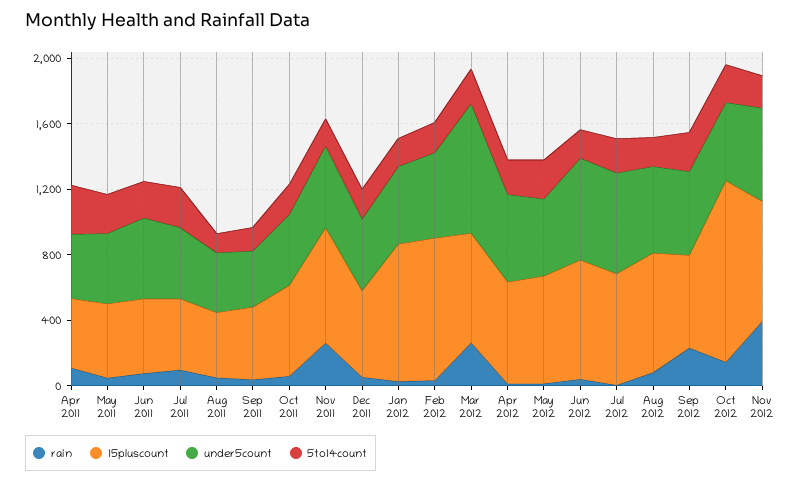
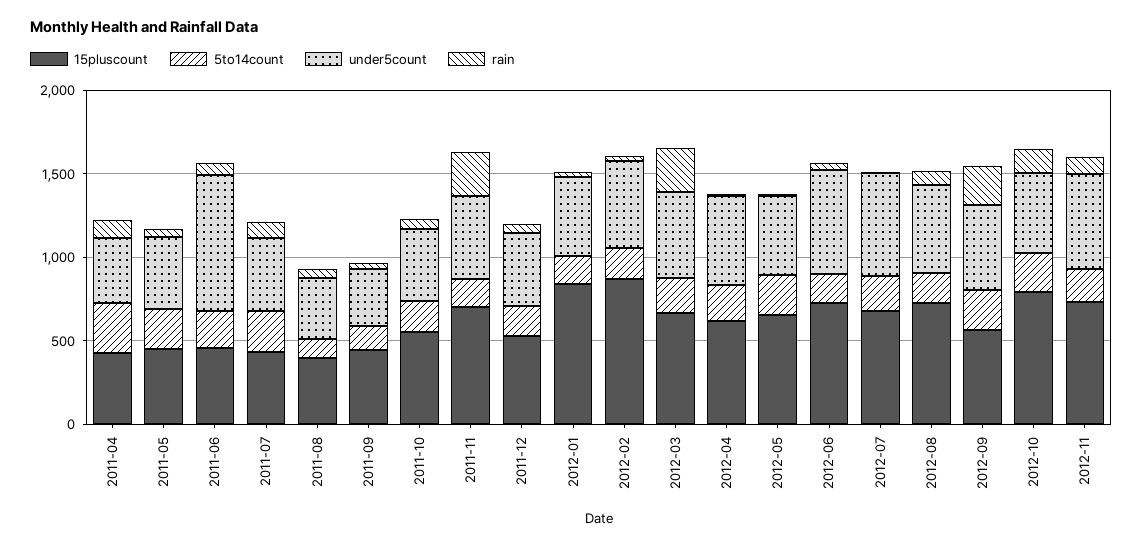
under5count, Jun 2011: 500 -> 800
under5count, Mar 2012: 800 -> 500
15pluscount, Oct 2012: 1100 -> 800
rain, Nov 2012: 400 -> 100

